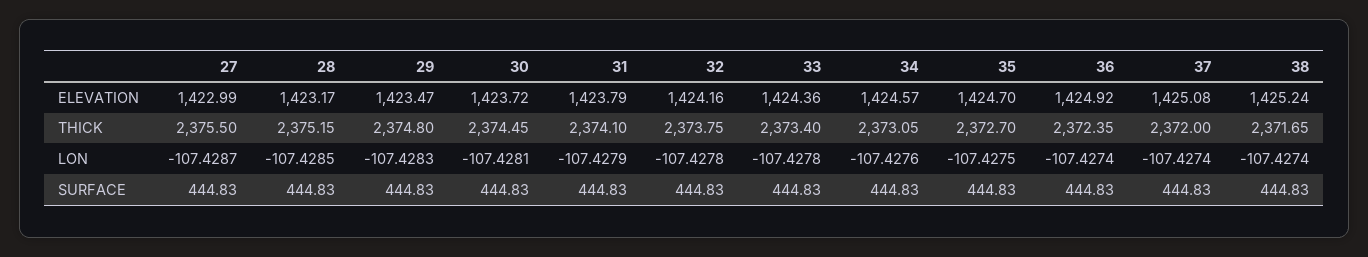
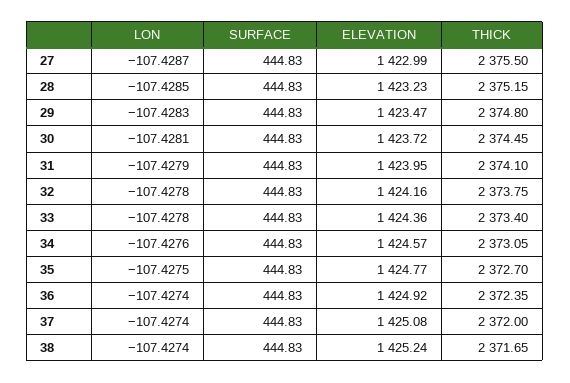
28, ELEVATION: 1423.17 -> 1423.23
31, ELEVATION: 1423.79 -> 1423.95
35, ELEVATION: 1424.7 -> 1424.77

